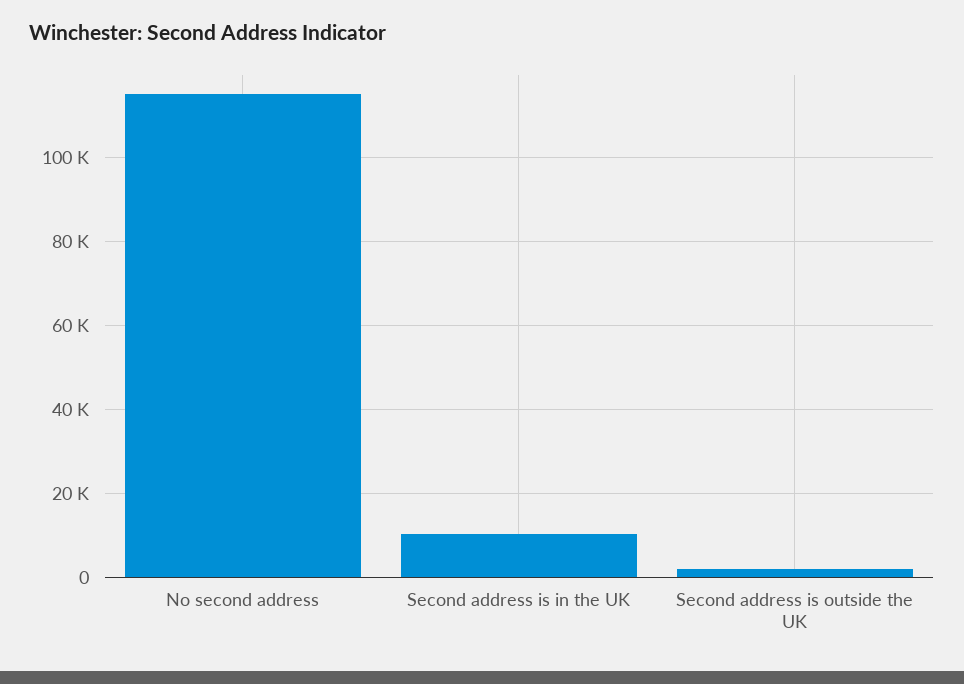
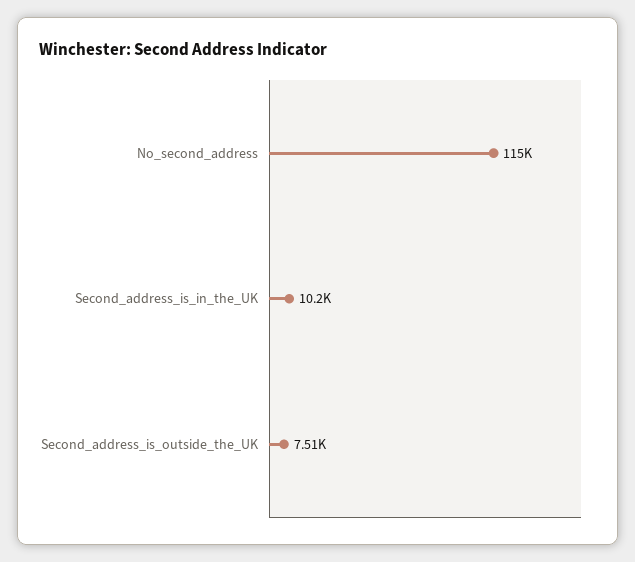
Second address is outside the UK: 2000 -> 7510

